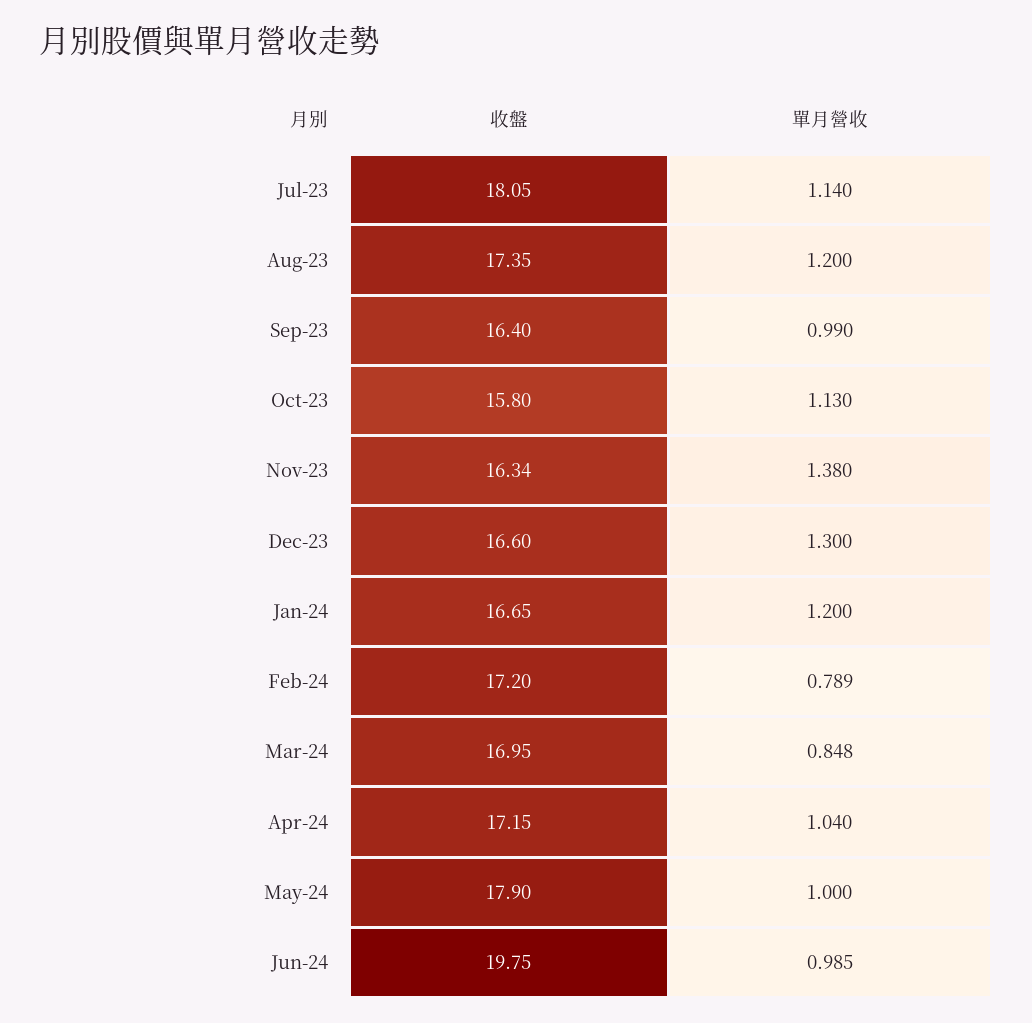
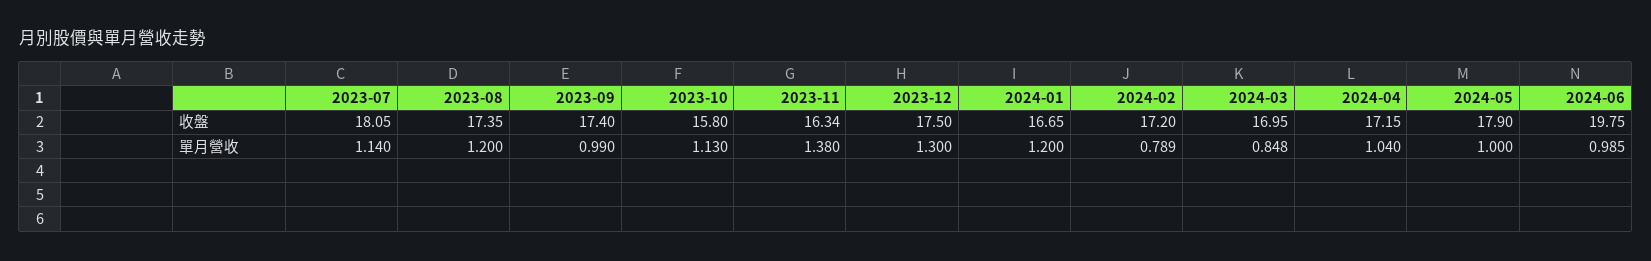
收盤, Sep-23: 16.4 -> 17.4
收盤, Dec-23: 16.6 -> 17.5

